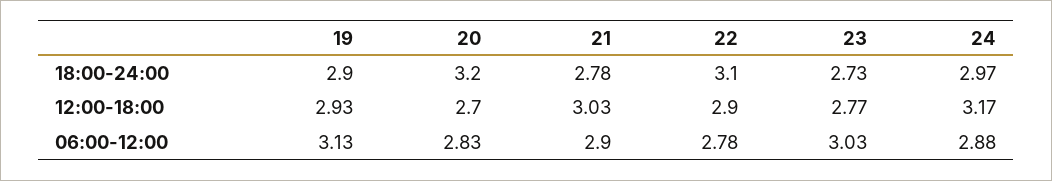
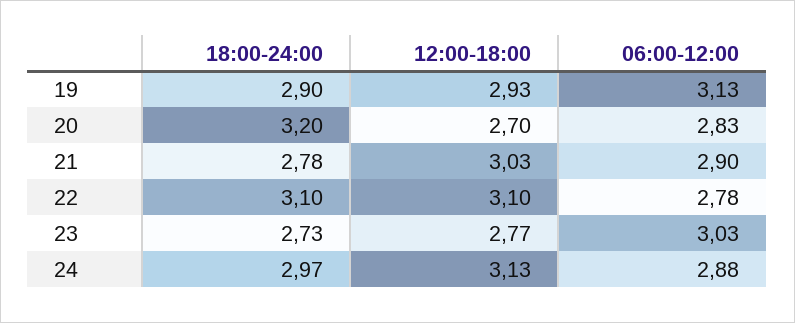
22, 12:00-18:00: 2.9 -> 3.1
24, 12:00-18:00: 3.17 -> 3.13

